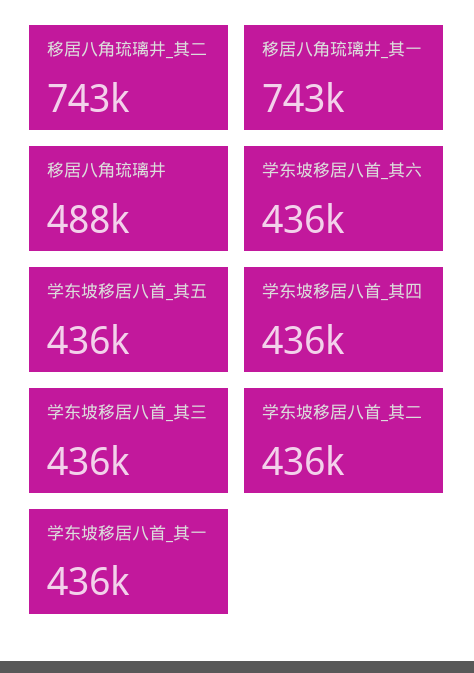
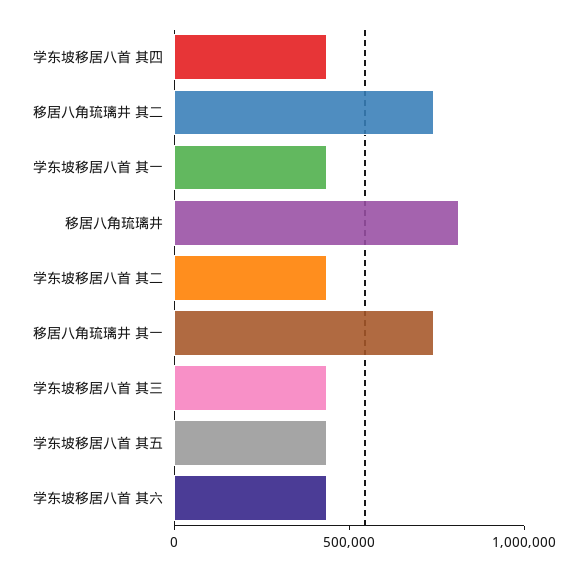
移居八角琉璃井: 488000 -> 800000

